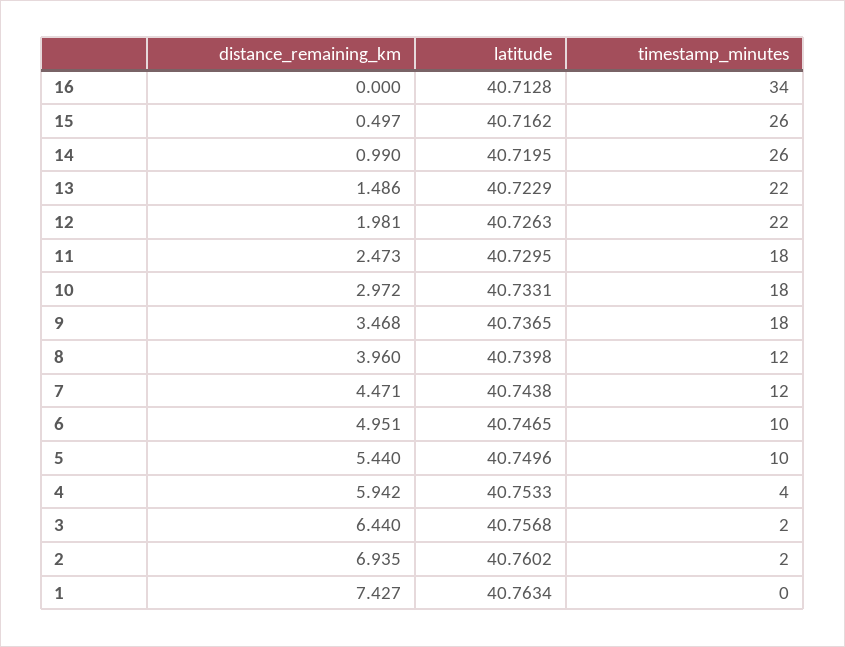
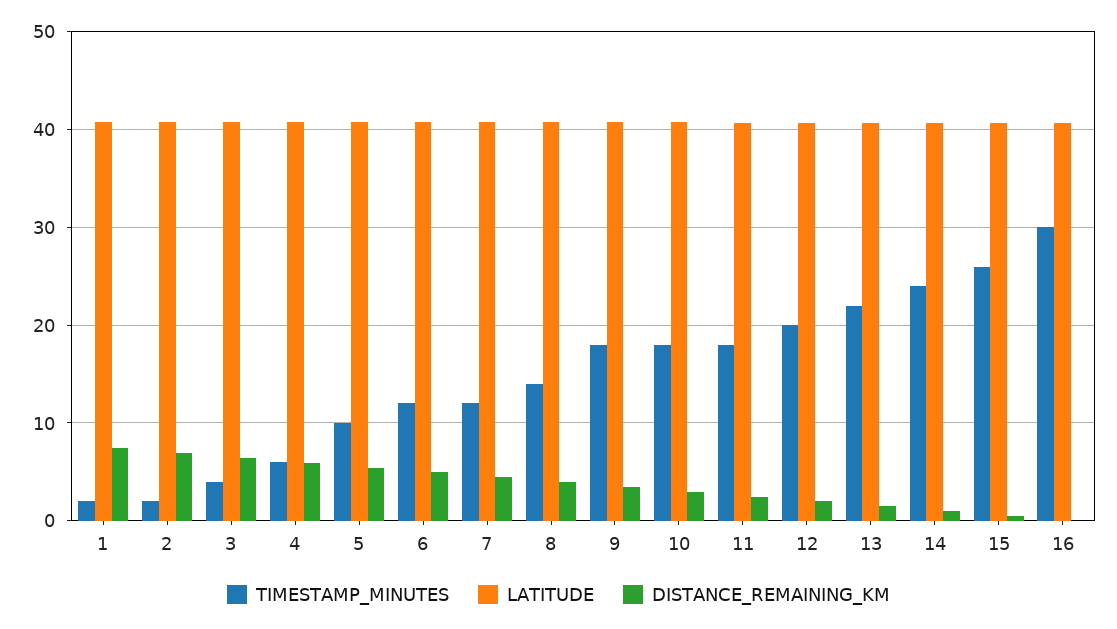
timestamp_minutes, 16: 34 -> 30
timestamp_minutes, 14: 26 -> 24
timestamp_minutes, 12: 22 -> 20
timestamp_minutes, 8: 12 -> 14
timestamp_minutes, 6: 10 -> 12
timestamp_minutes, 4: 4 -> 6
timestamp_minutes, 3: 2 -> 4
timestamp_minutes, 1: 0 -> 2

